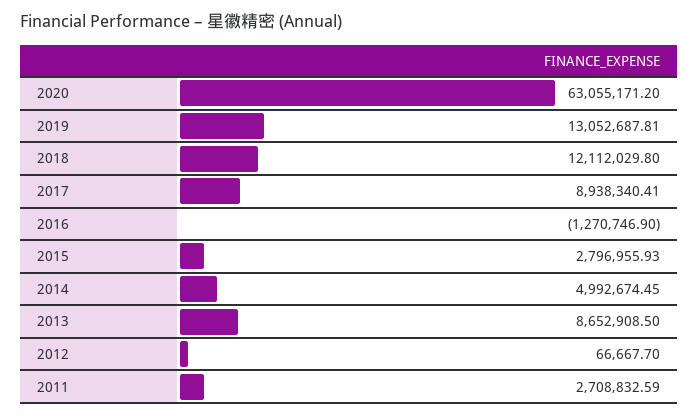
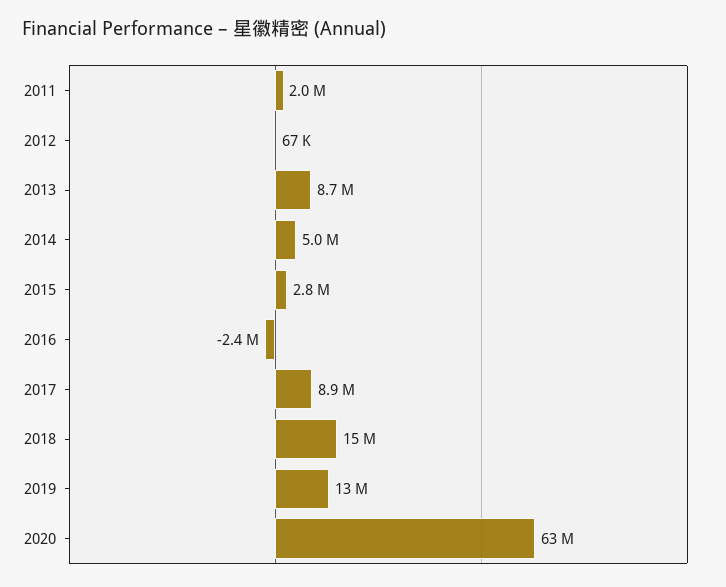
2018: 12112029.8 -> 15000000
2016: -1270746.9 -> -2400000
2011: 2708832.59 -> 2000000

